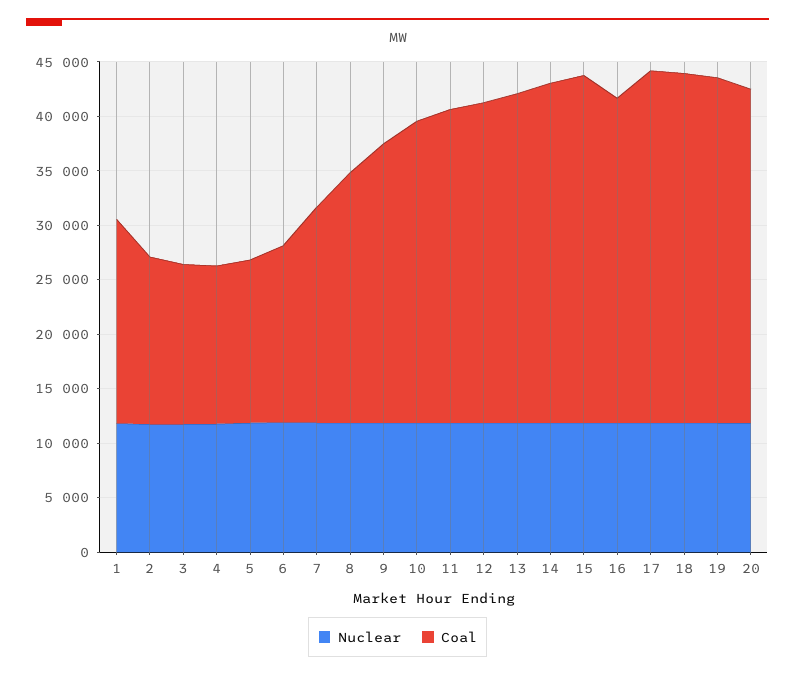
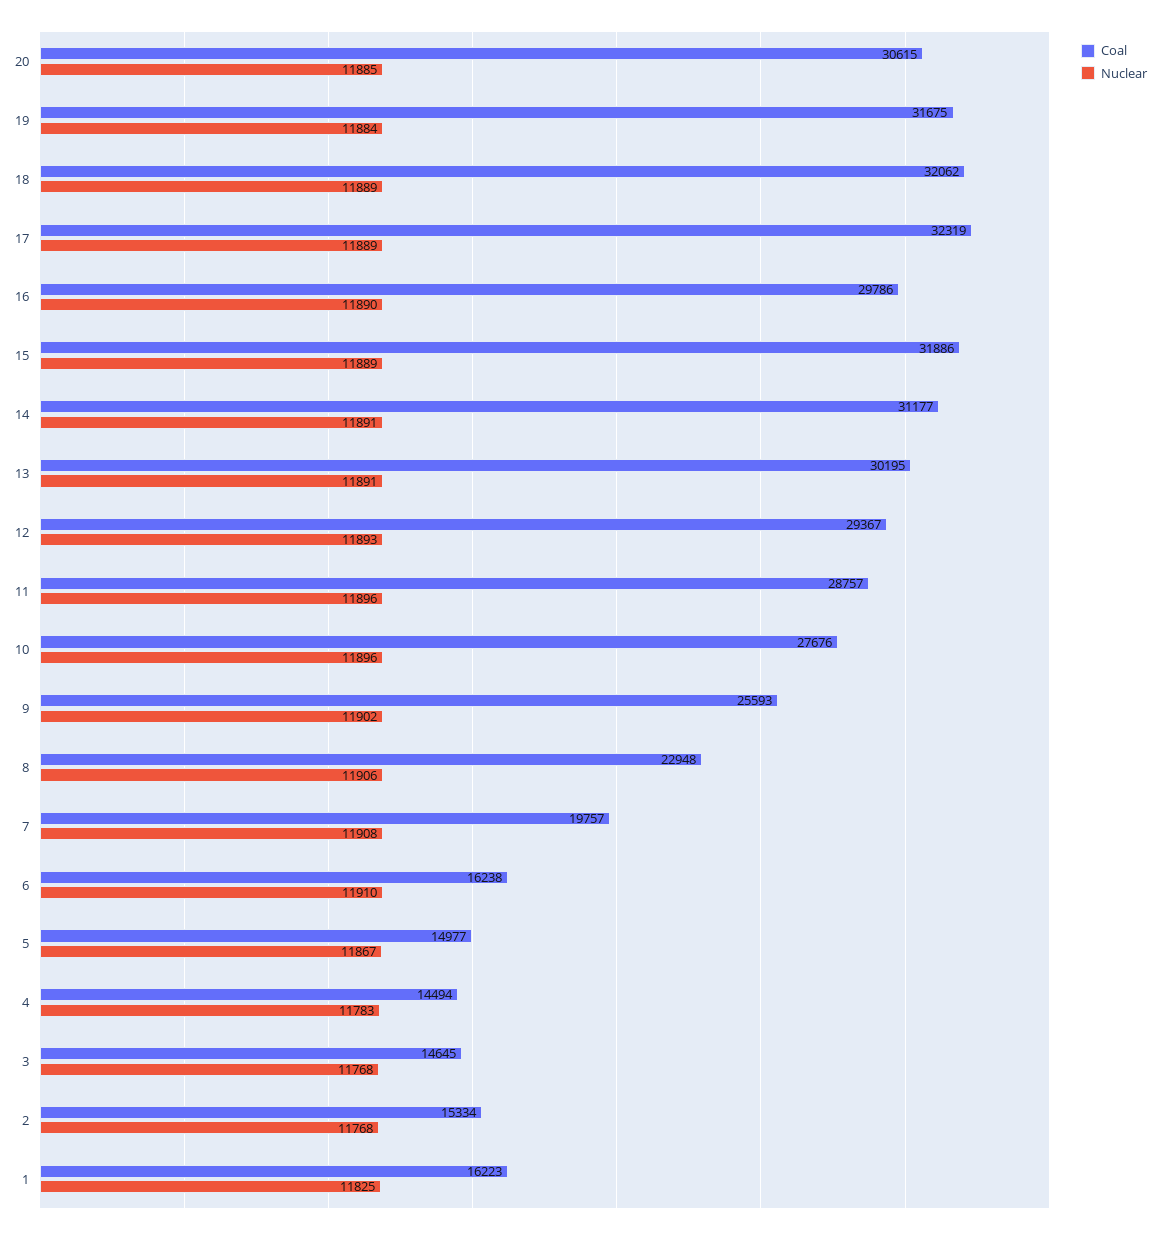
Coal, 1: 19000 -> 16223

